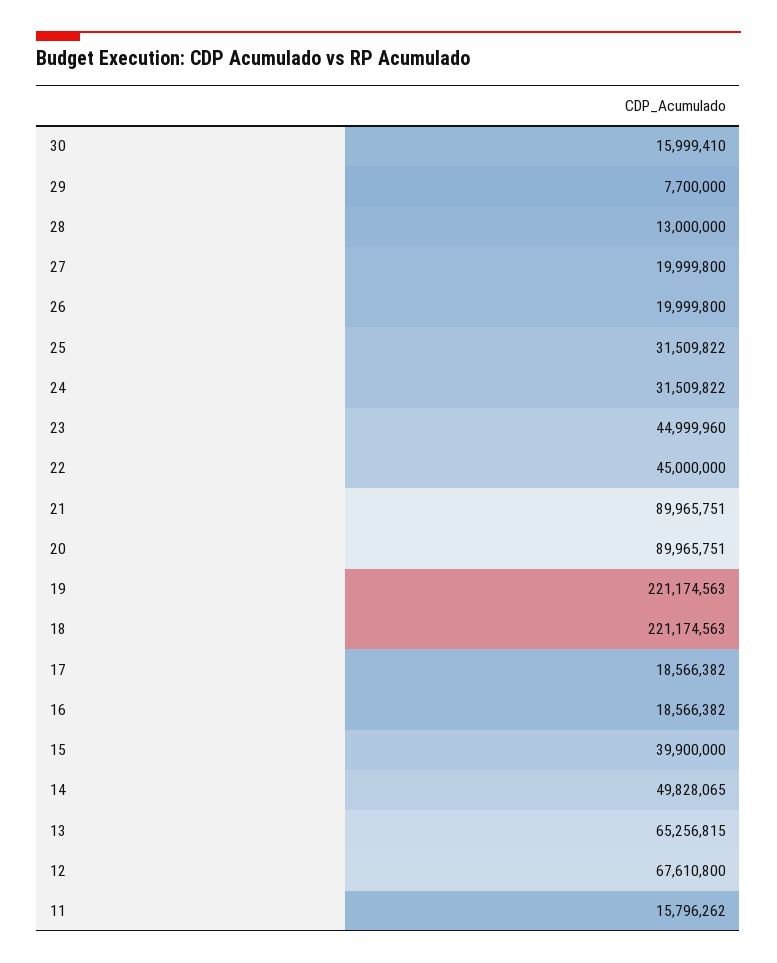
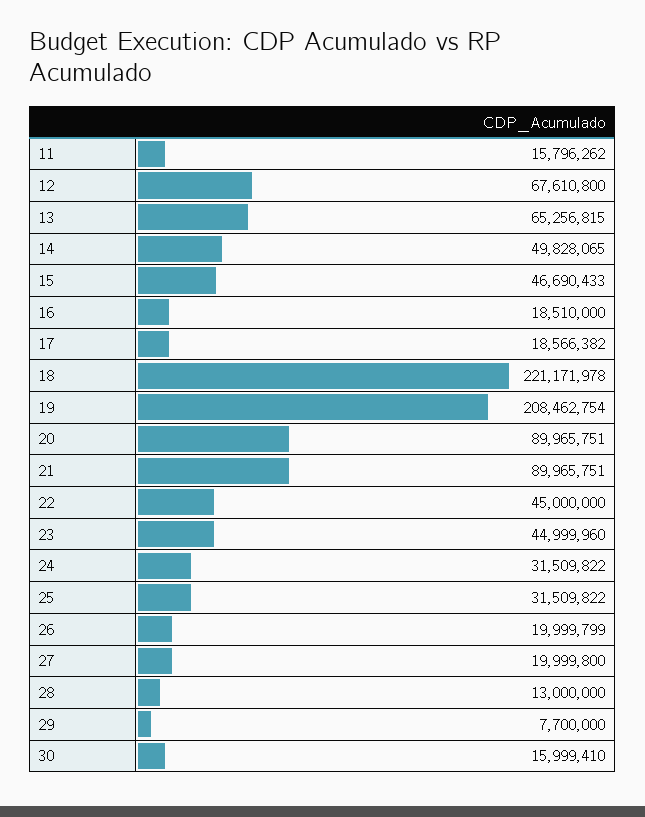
26: 19999800 -> 19999799
19: 221174563 -> 208462754
18: 221174563 -> 221171978
16: 18566382 -> 18510000
15: 39900000 -> 46690433

